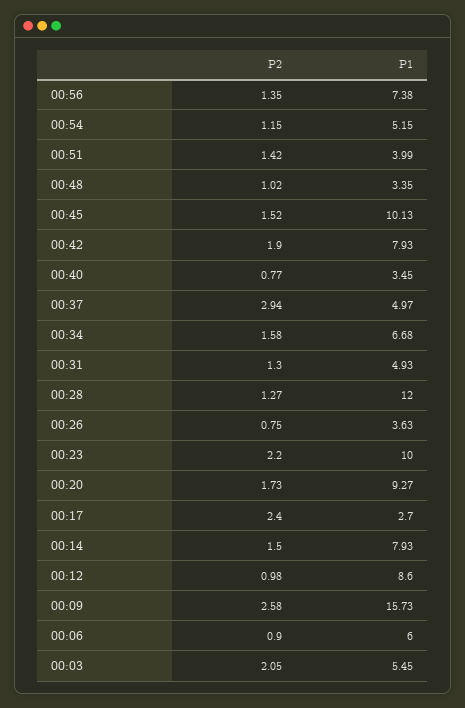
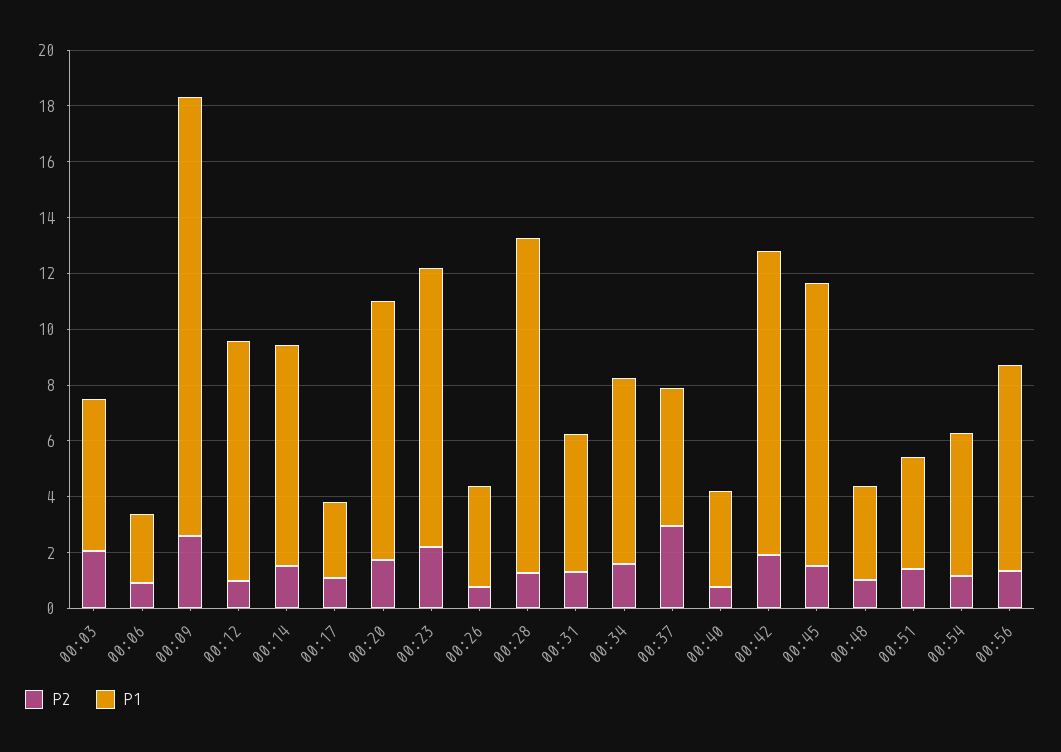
P1, 00:42: 7.93 -> 11
P2, 00:17: 2.4 -> 1
P1, 00:06: 6 -> 2.5

